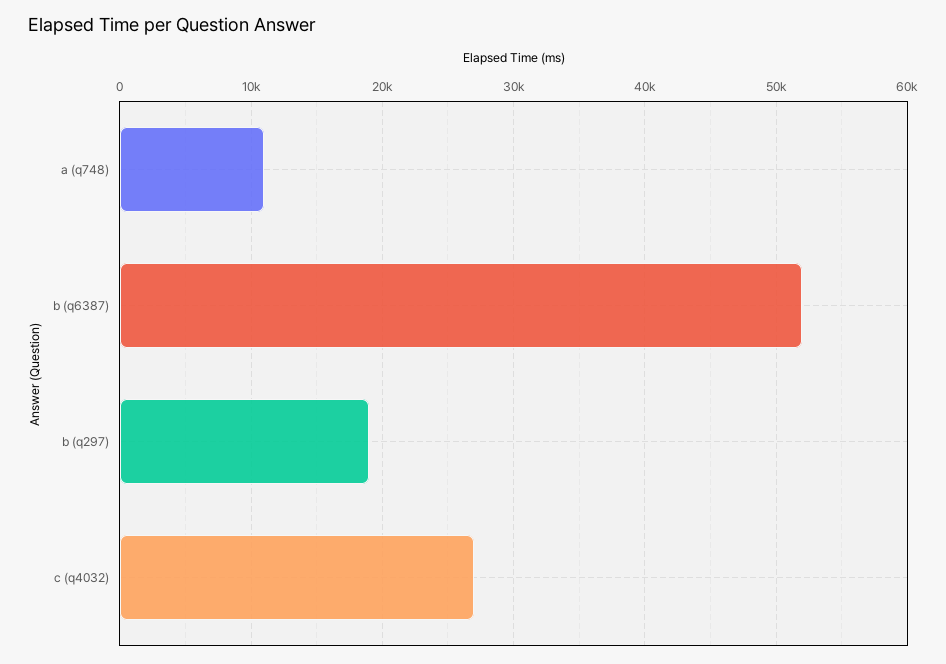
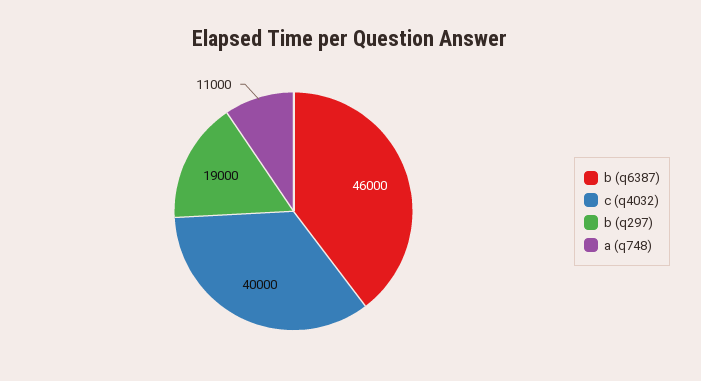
b (q6387): 52000 -> 46000
c (q4032): 27000 -> 40000

